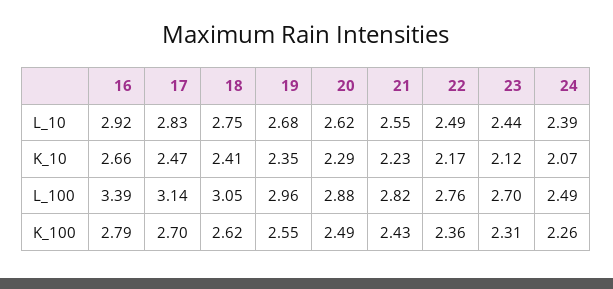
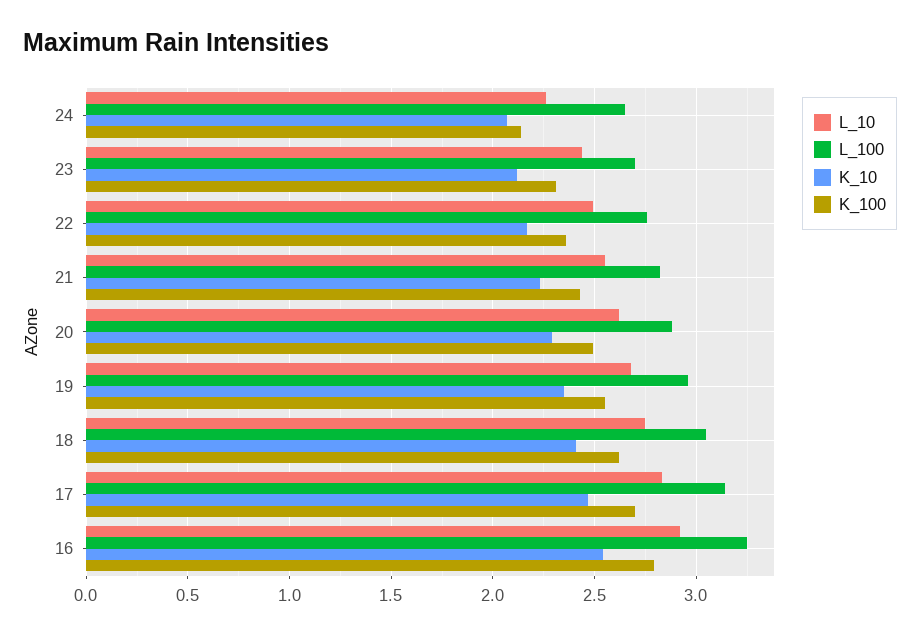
L_10, 24: 2.39 -> 2.25
K_10, 16: 2.66 -> 2.55
L_100, 16: 3.39 -> 3.25
L_100, 24: 2.49 -> 2.65
K_100, 24: 2.26 -> 2.15

